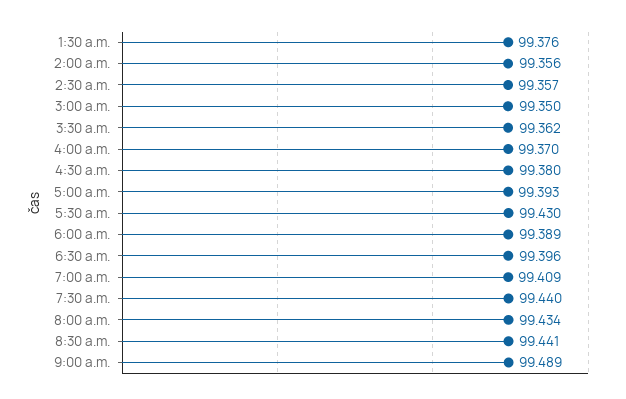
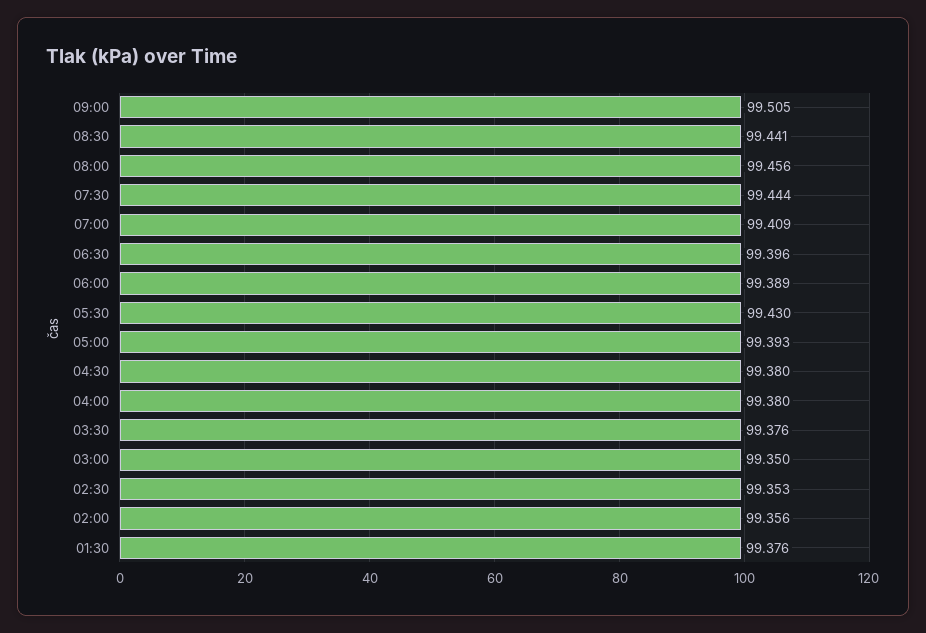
2:30 a.m.: 99.357 -> 99.353
3:30 a.m.: 99.362 -> 99.376
4:00 a.m.: 99.37 -> 99.38
7:30 a.m.: 99.44 -> 99.444
8:00 a.m.: 99.434 -> 99.456
9:00 a.m.: 99.489 -> 99.505

